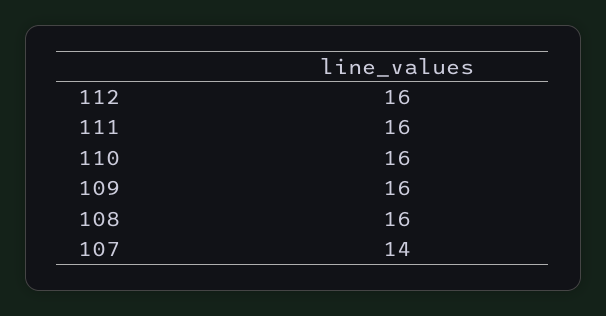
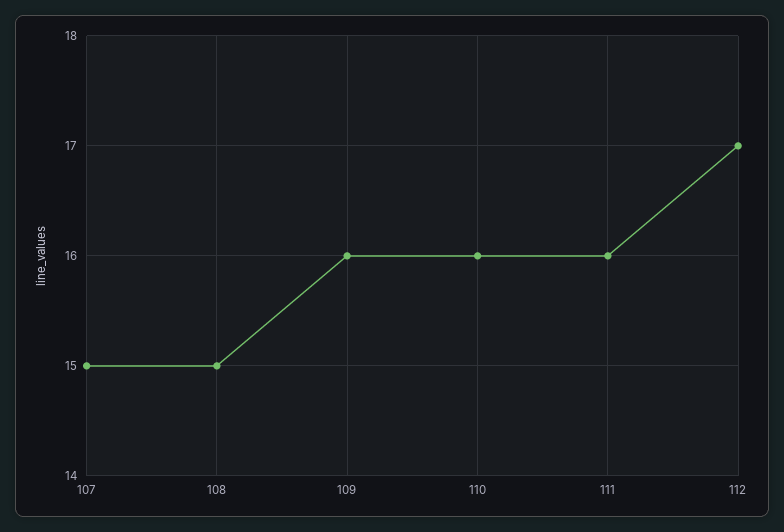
112: 16 -> 17
108: 16 -> 15
107: 14 -> 15

